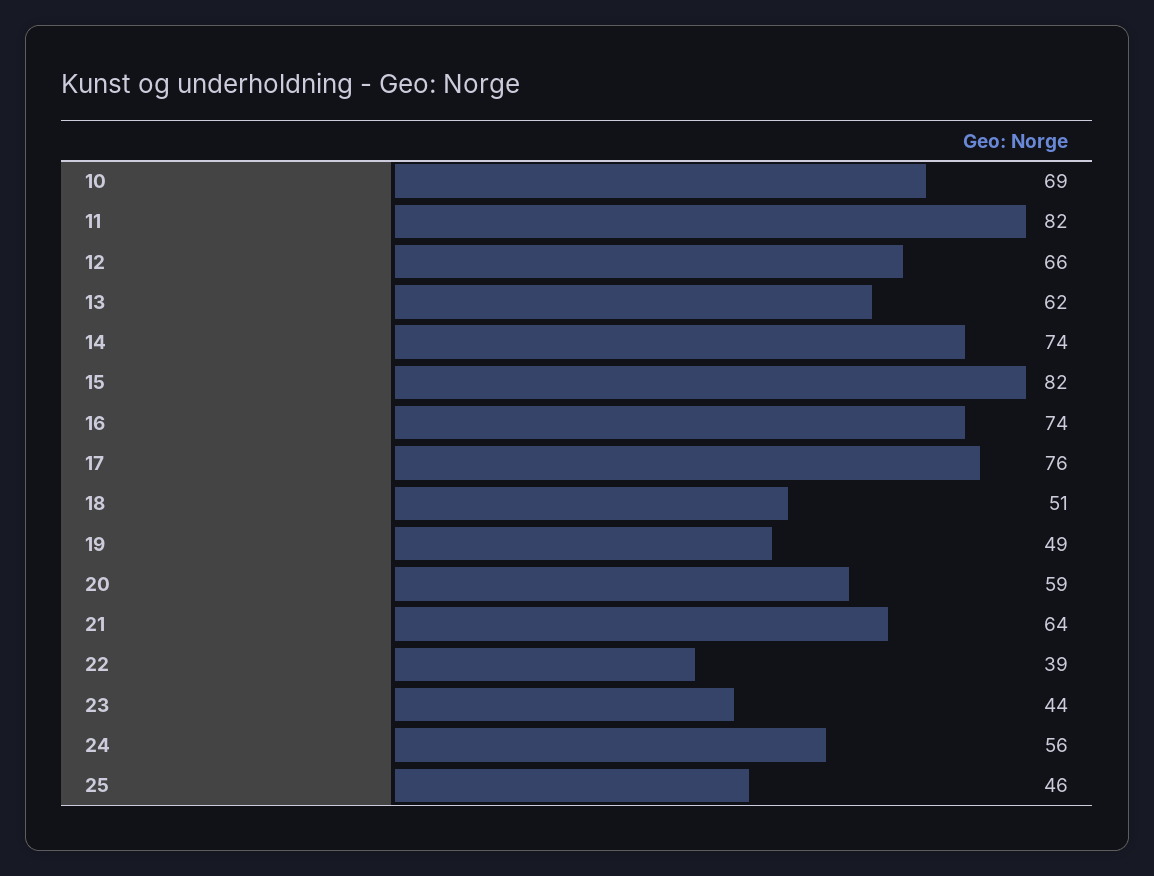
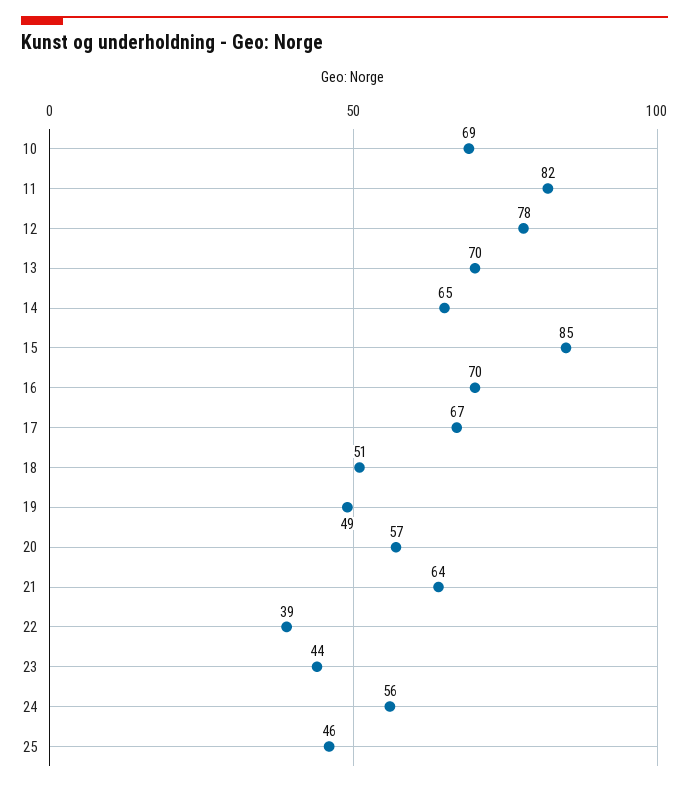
12: 66 -> 78
13: 62 -> 70
14: 74 -> 65
15: 82 -> 85
16: 74 -> 70
17: 76 -> 67
20: 59 -> 57

